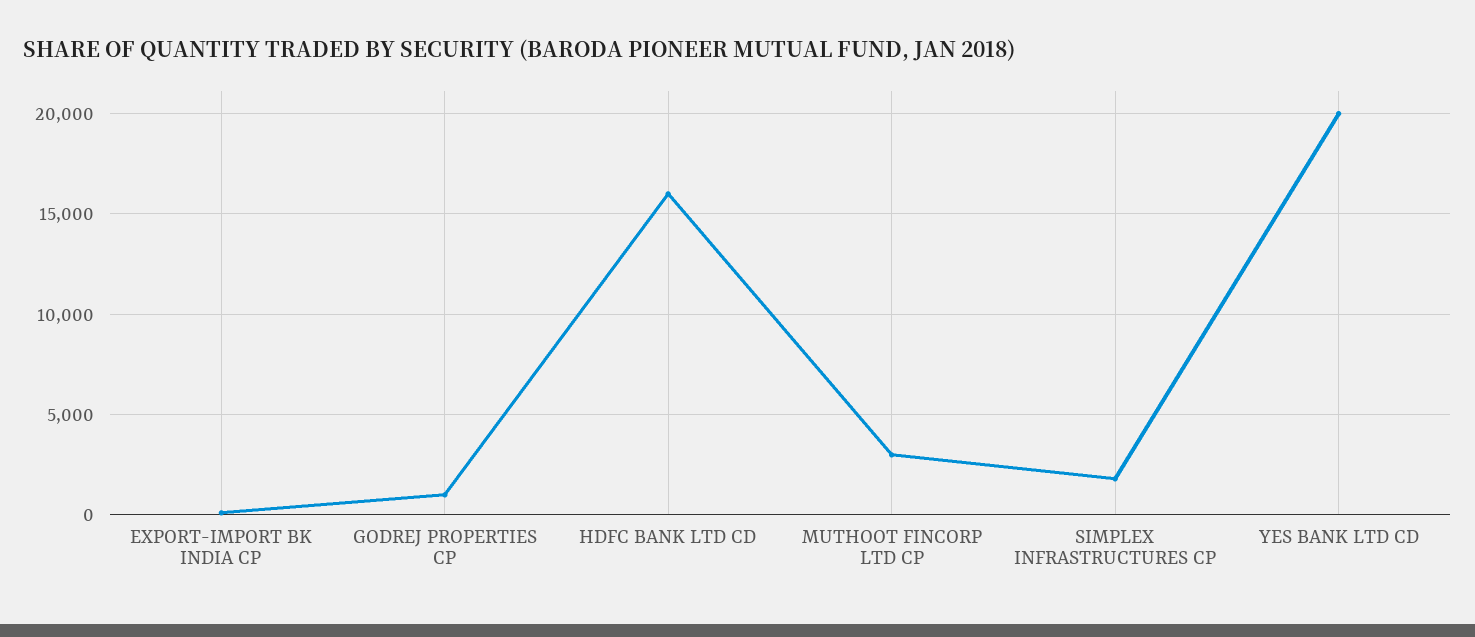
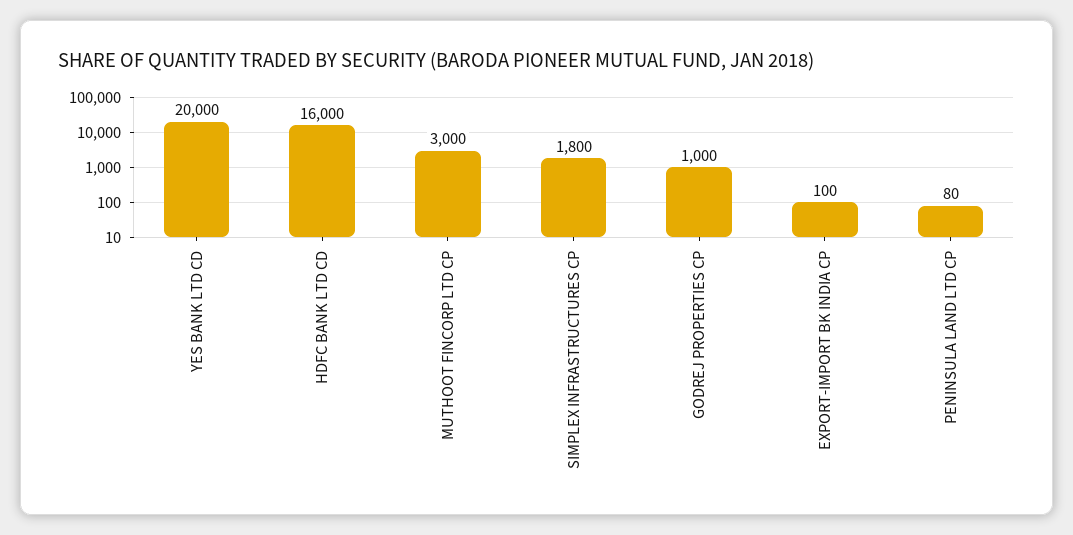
PENINSULA LAND LTD CP: none -> 80

